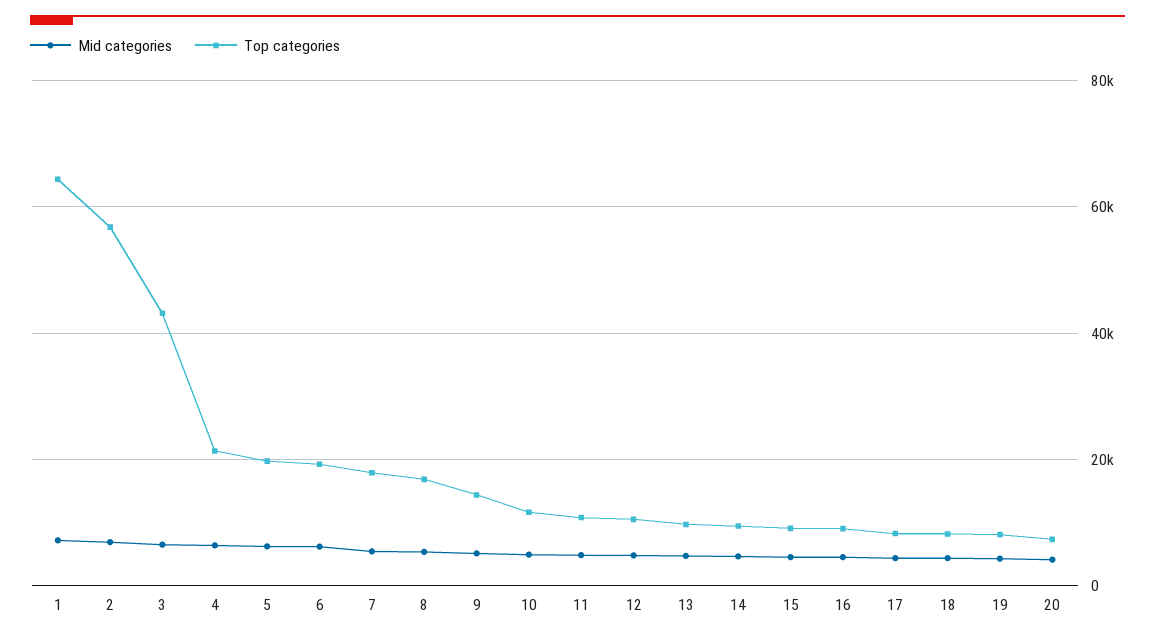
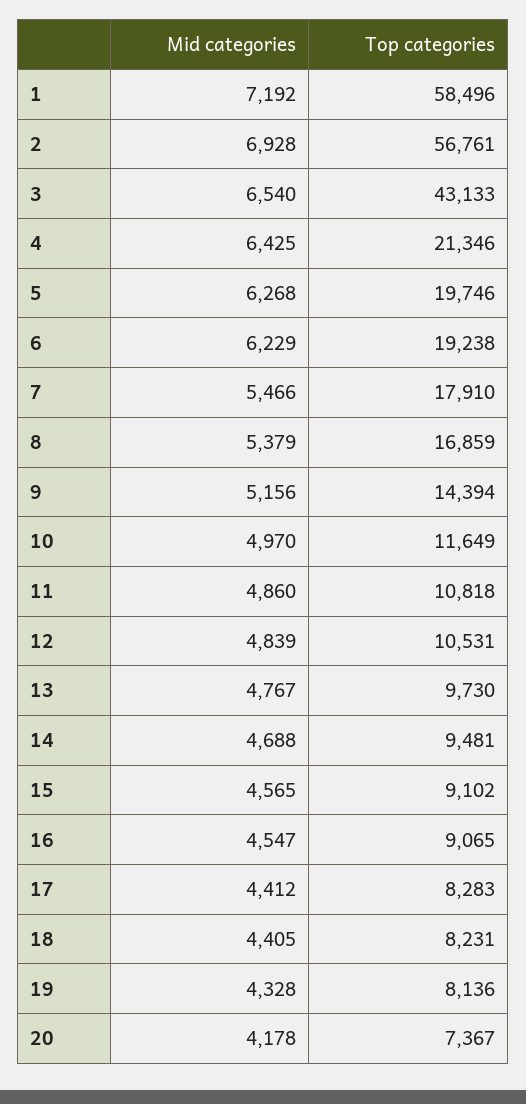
Top categories, 1: 64000 -> 58496

